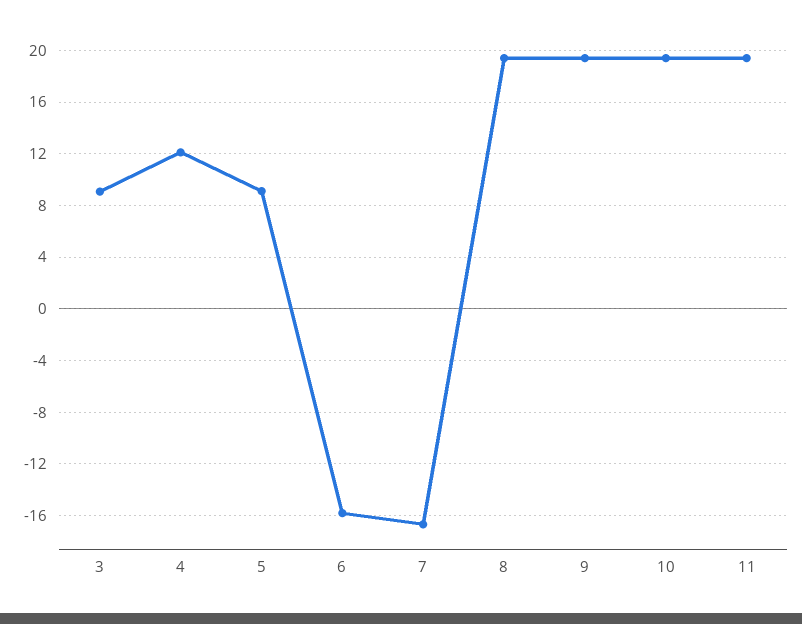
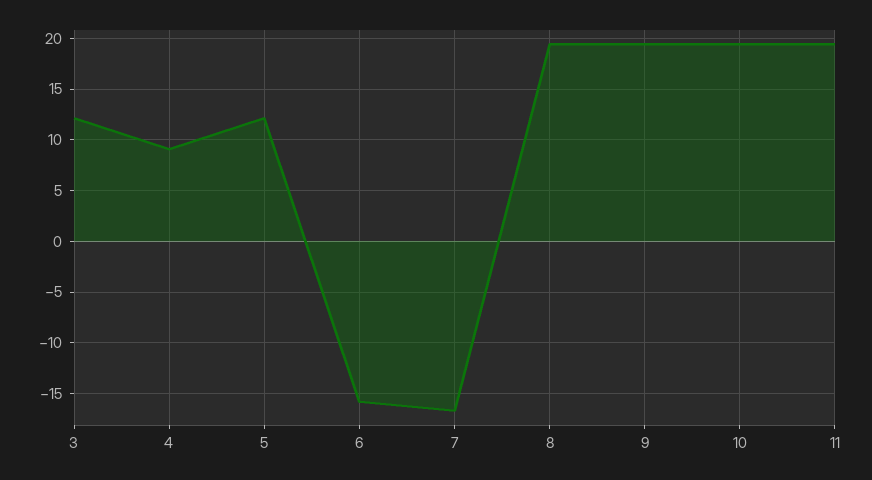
3: 9 -> 12
4: 12 -> 9
5: 9 -> 12

